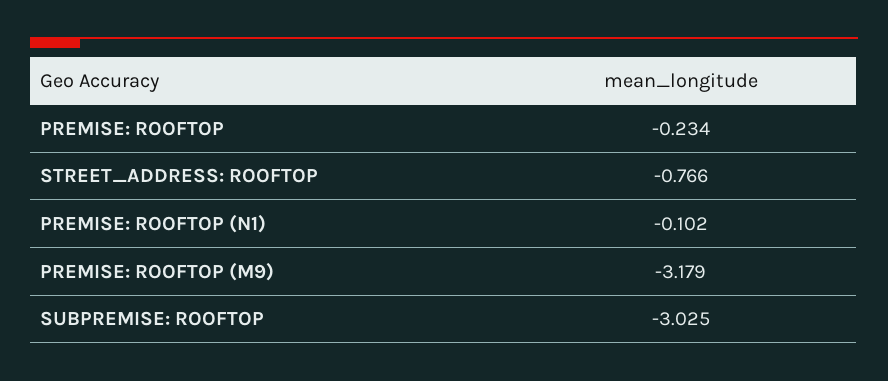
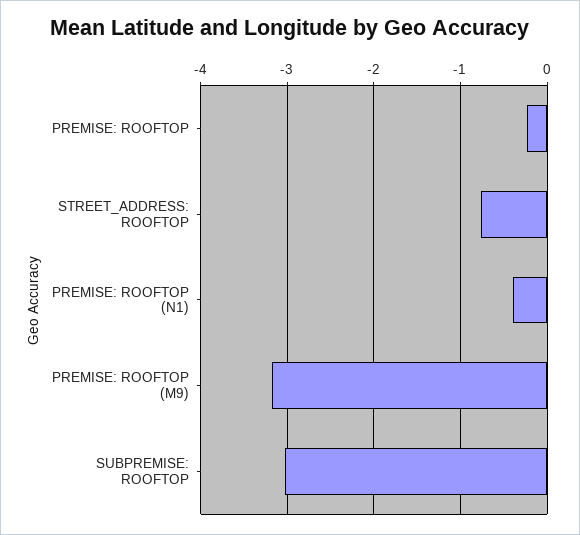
PREMISE: ROOFTOP (N1): -0.102 -> -0.4

